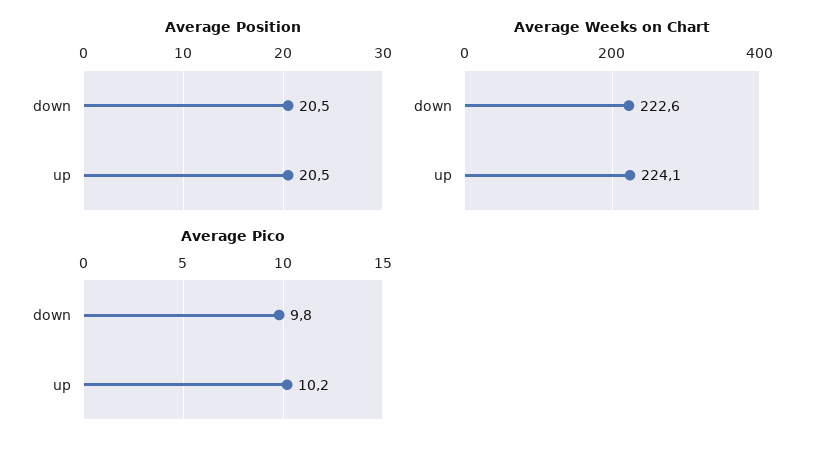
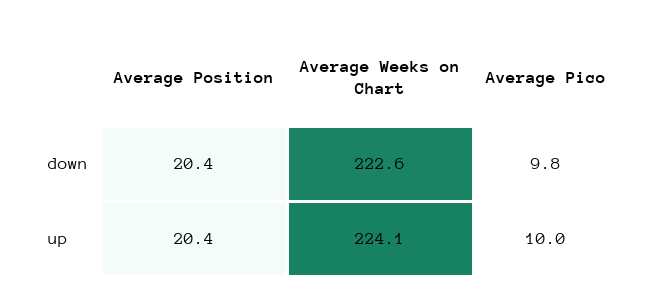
Average Position, down: 20.5 -> 20.4
Average Position, up: 20.5 -> 20.4
Average Pico, up: 10.2 -> 10

